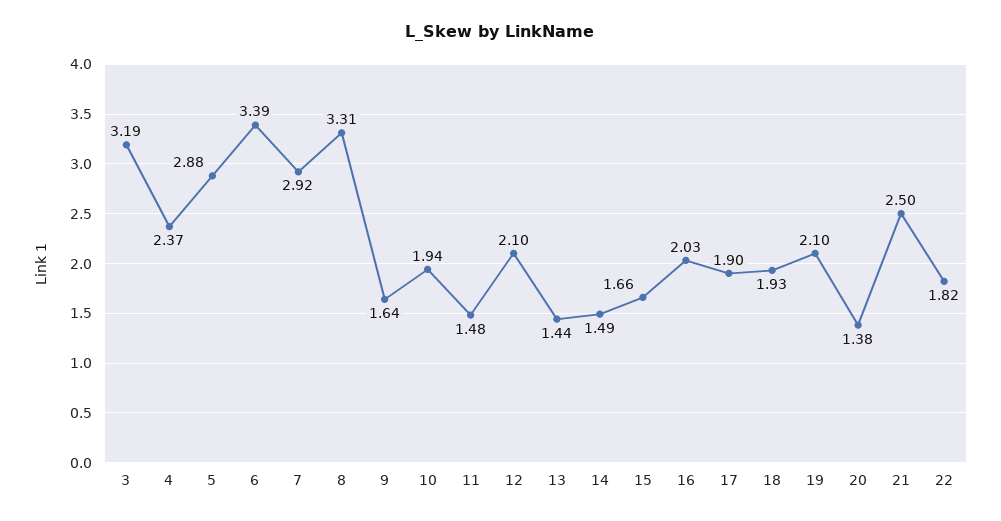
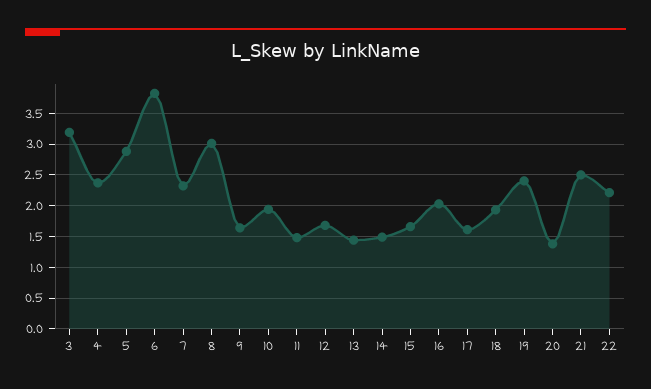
6: 3.39 -> 3.8
7: 2.92 -> 2.3
8: 3.31 -> 3
12: 2.1 -> 1.7
17: 1.9 -> 1.6
19: 2.1 -> 2.4
22: 1.82 -> 2.2

